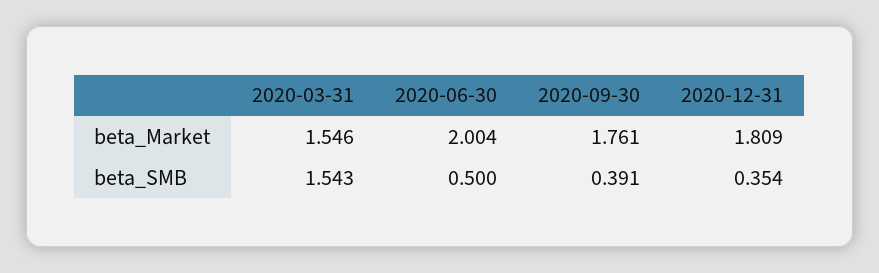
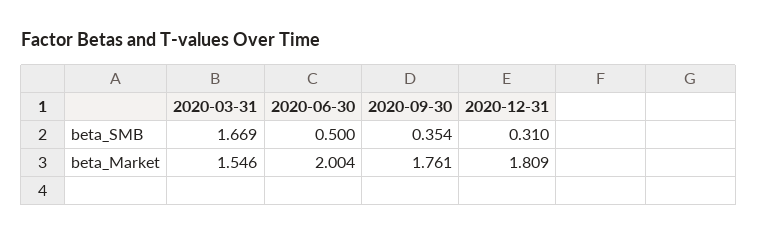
2020-03-31, beta_SMB: 1.543 -> 1.669
2020-09-30, beta_SMB: 0.391 -> 0.354
2020-12-31, beta_SMB: 0.354 -> 0.31

